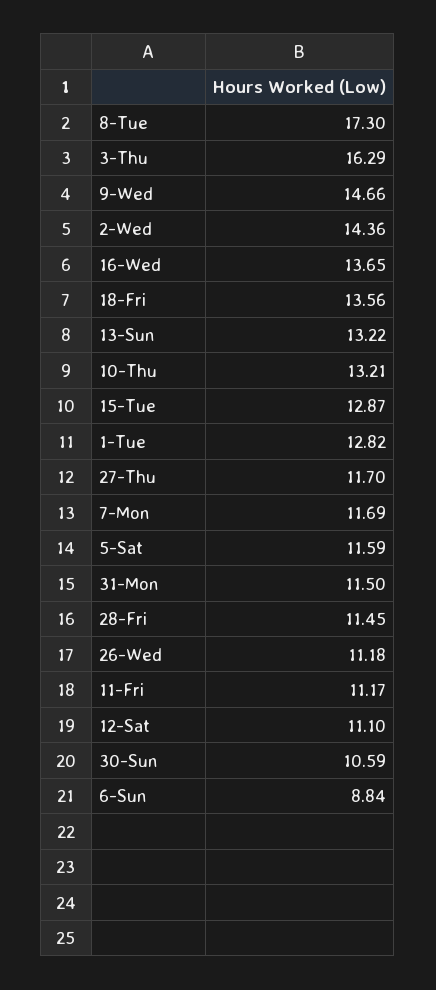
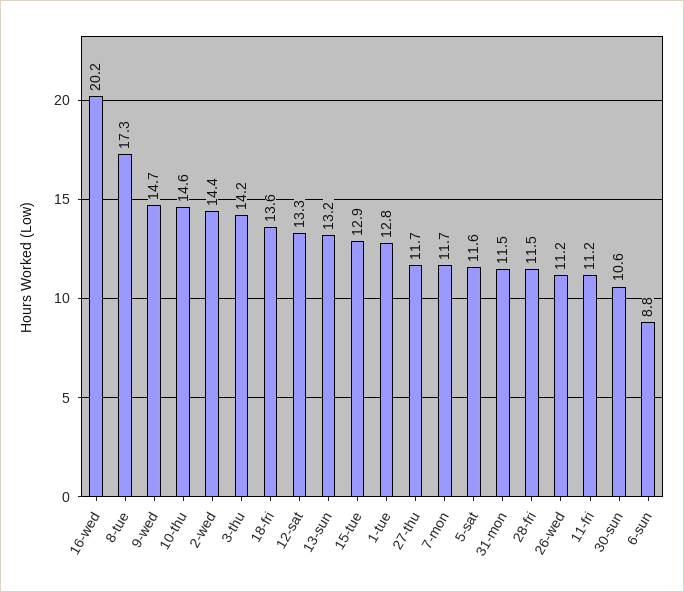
3-Thu: 16.29 -> 14.2
16-Wed: 13.65 -> 20.2
10-Thu: 13.21 -> 14.6
12-Sat: 11.1 -> 13.3

